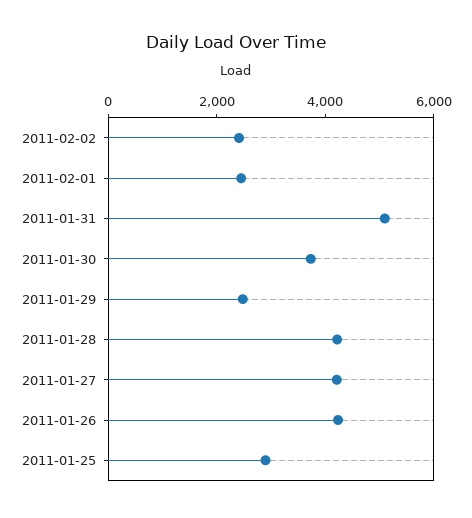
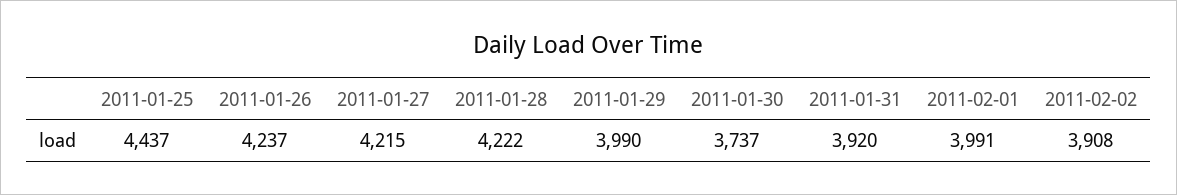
2011-02-02: 2500 -> 3908
2011-02-01: 2500 -> 3991
2011-01-31: 5000 -> 3920
2011-01-29: 2500 -> 3990
2011-01-25: 3000 -> 4437

